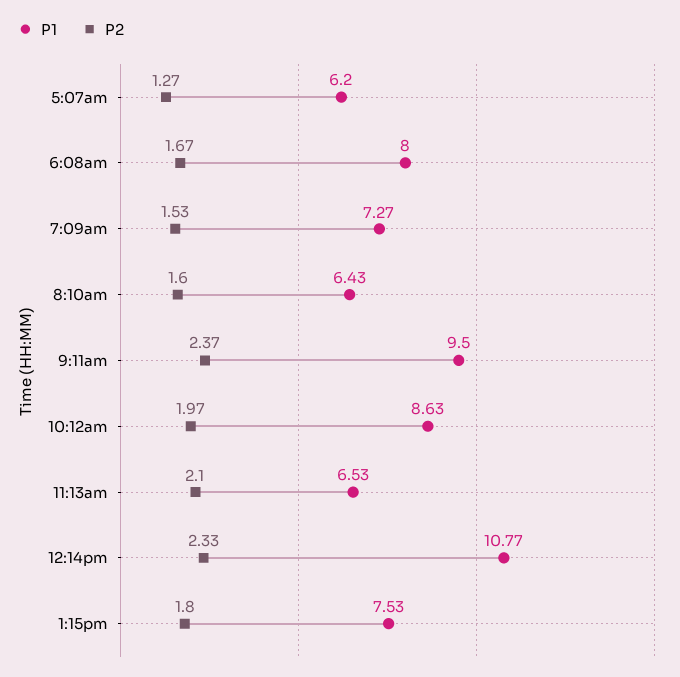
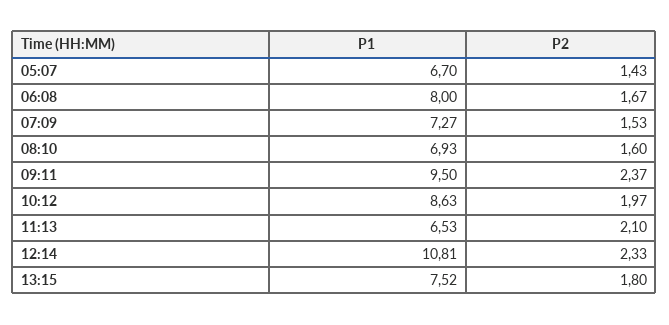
P1, 5:07am: 6.2 -> 6.7
P2, 5:07am: 1.27 -> 1.43
P1, 8:10am: 6.43 -> 6.93
P1, 12:14pm: 10.77 -> 10.81
P1, 1:15pm: 7.53 -> 7.52

